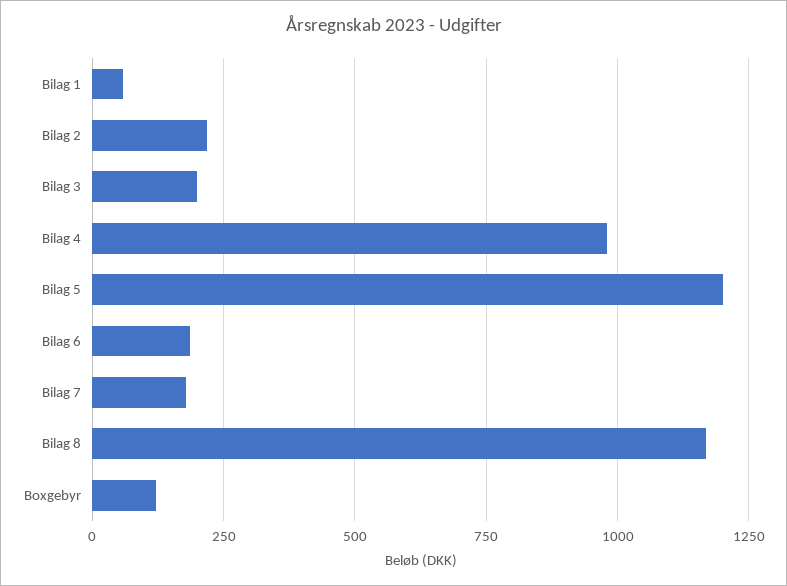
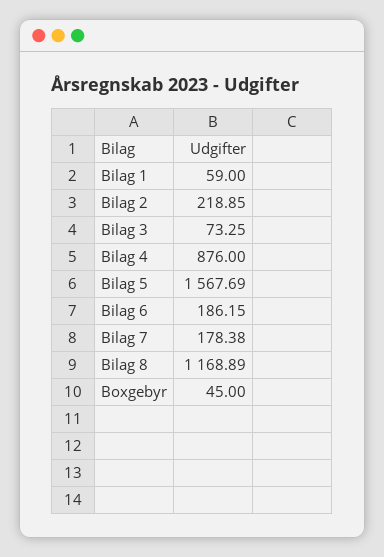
Bilag 3: 200 -> 73.25
Bilag 4: 975 -> 876
Bilag 5: 1200 -> 1567.69
Boxgebyr: 125 -> 45

